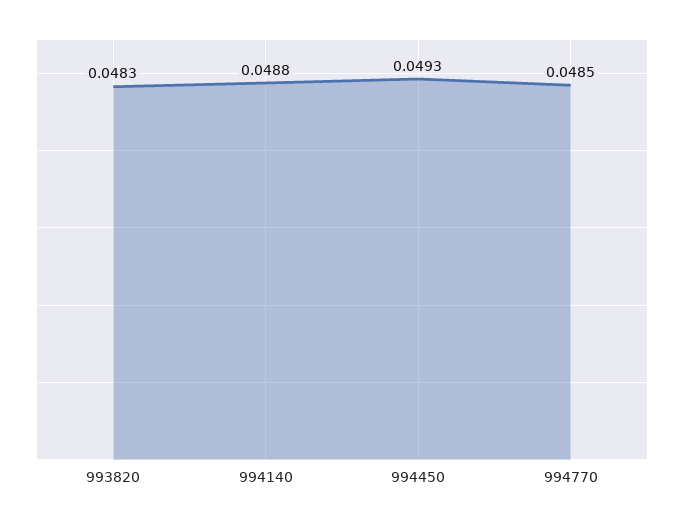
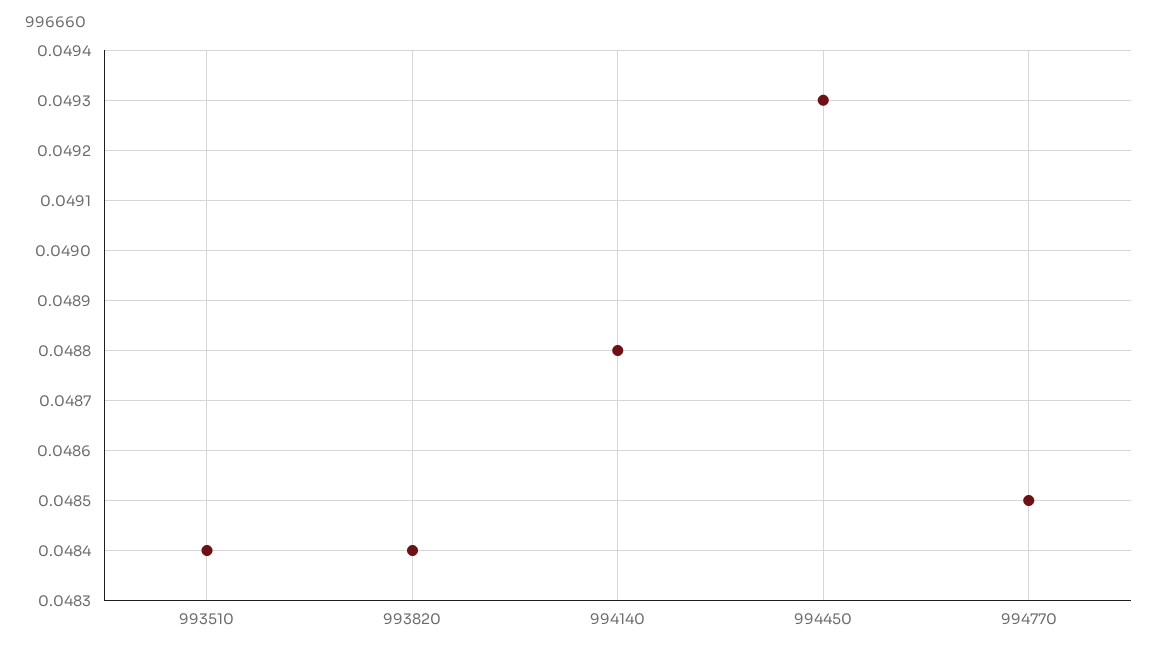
993820: 0.0483 -> 0.0484
993510: none -> 0.0484

